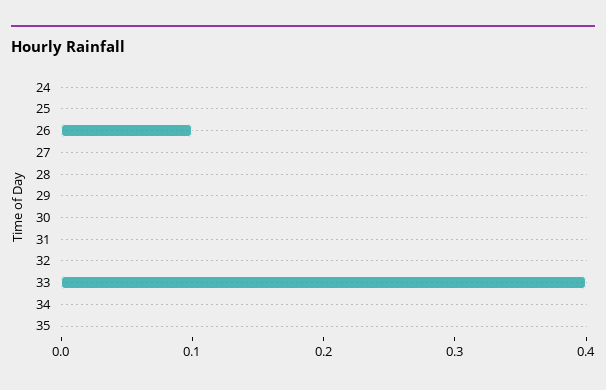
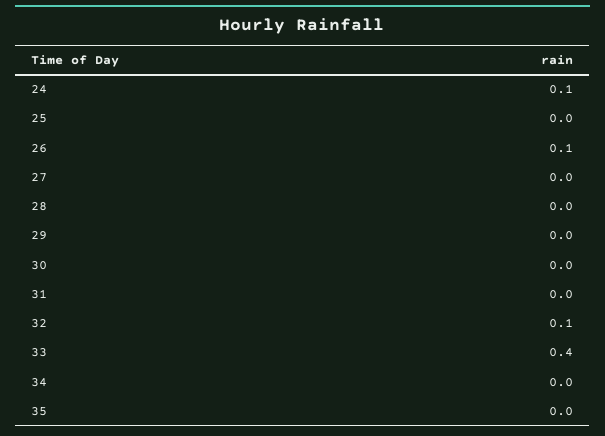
24: 0 -> 0.1
32: 0 -> 0.1

